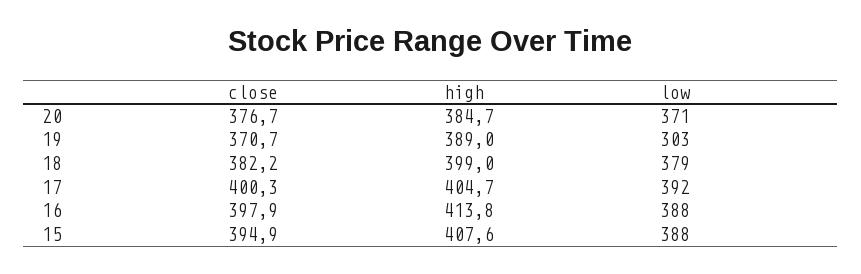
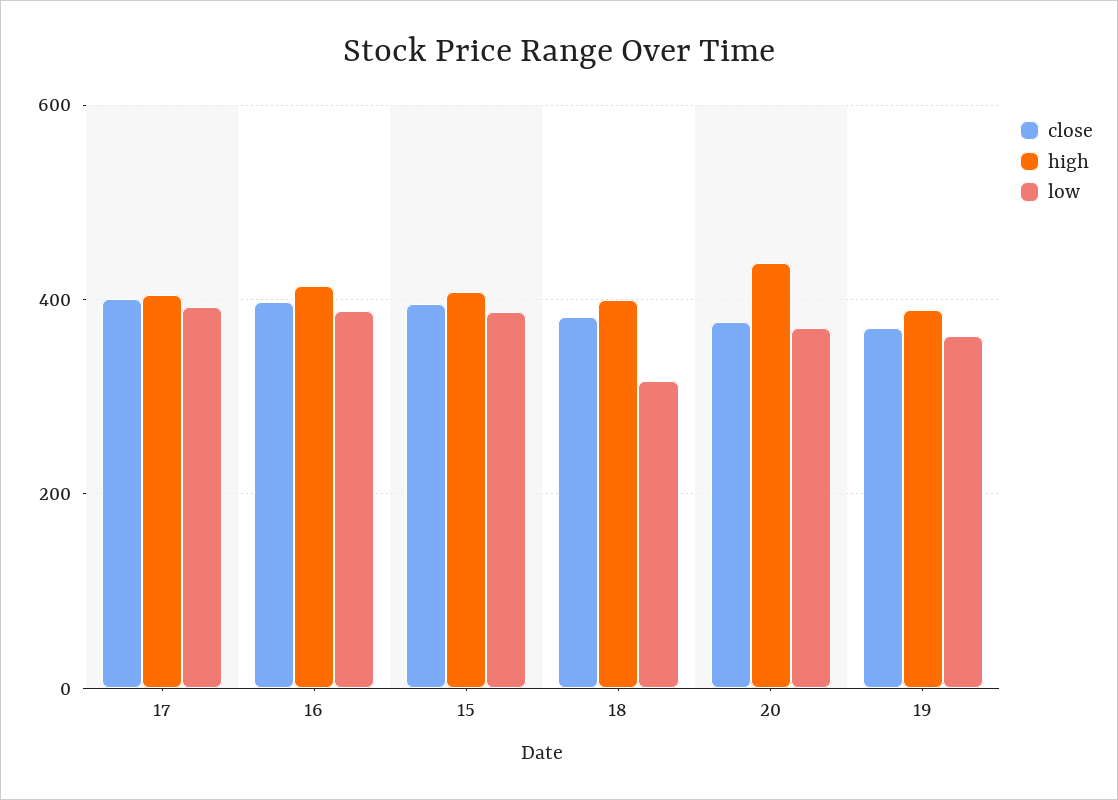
high, 20: 384.7 -> 440
low, 19: 303 -> 360
low, 18: 379 -> 320

